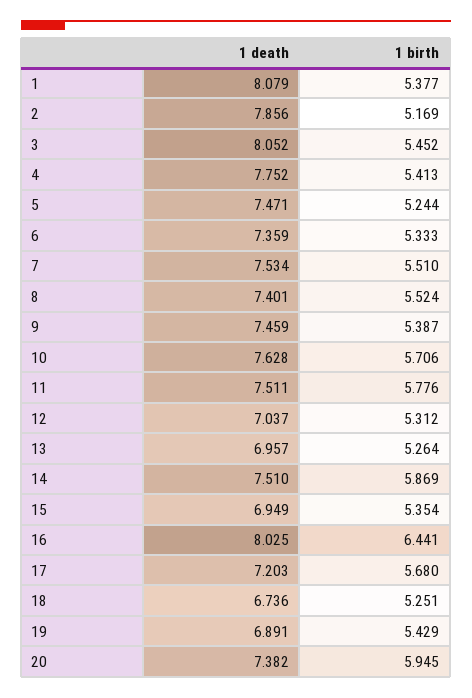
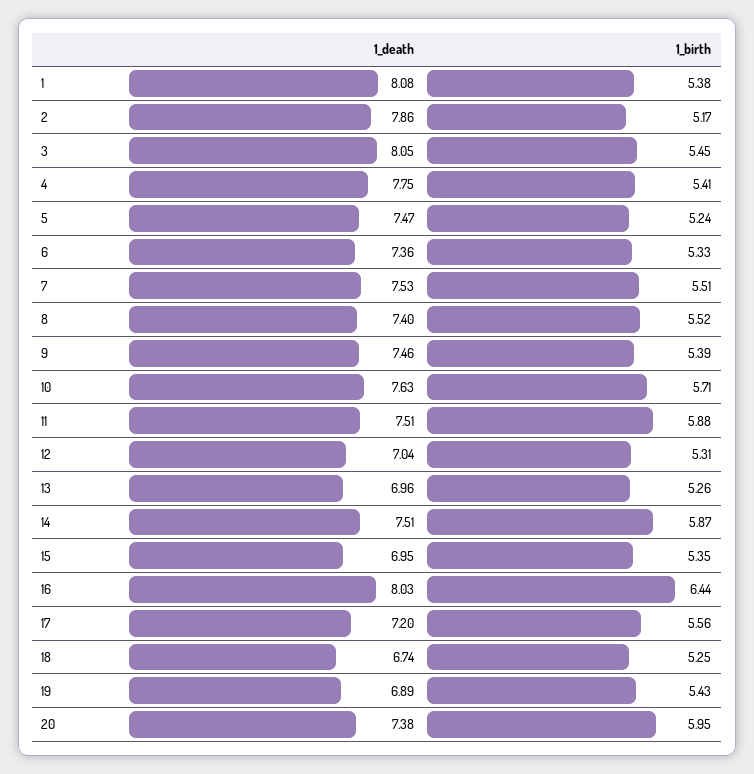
1 birth, 11: 5.776 -> 5.88
1 birth, 17: 5.68 -> 5.56

